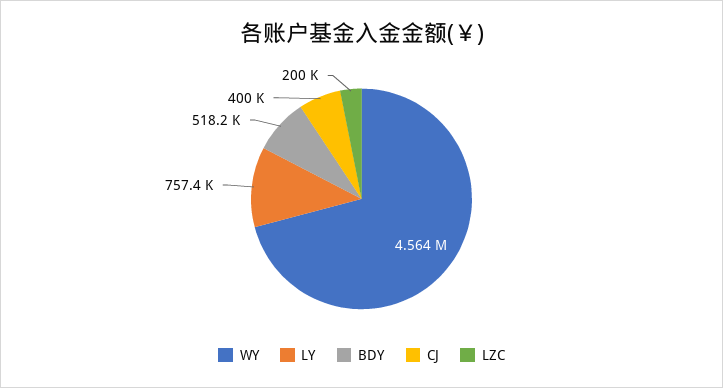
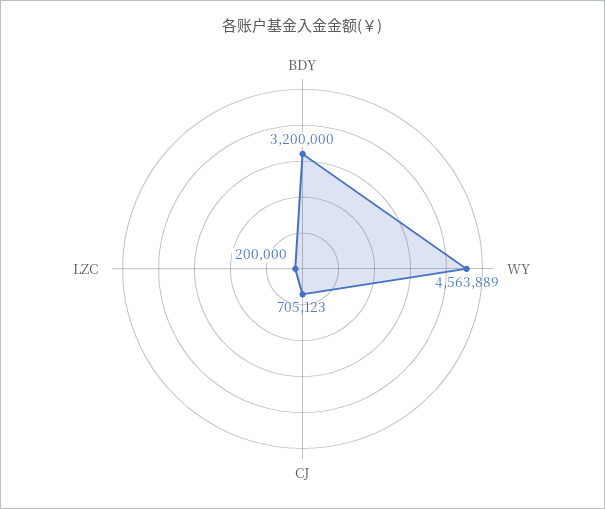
LY: 757400 -> none
BDY: 518200 -> 3200000
CJ: 400000 -> 705123

